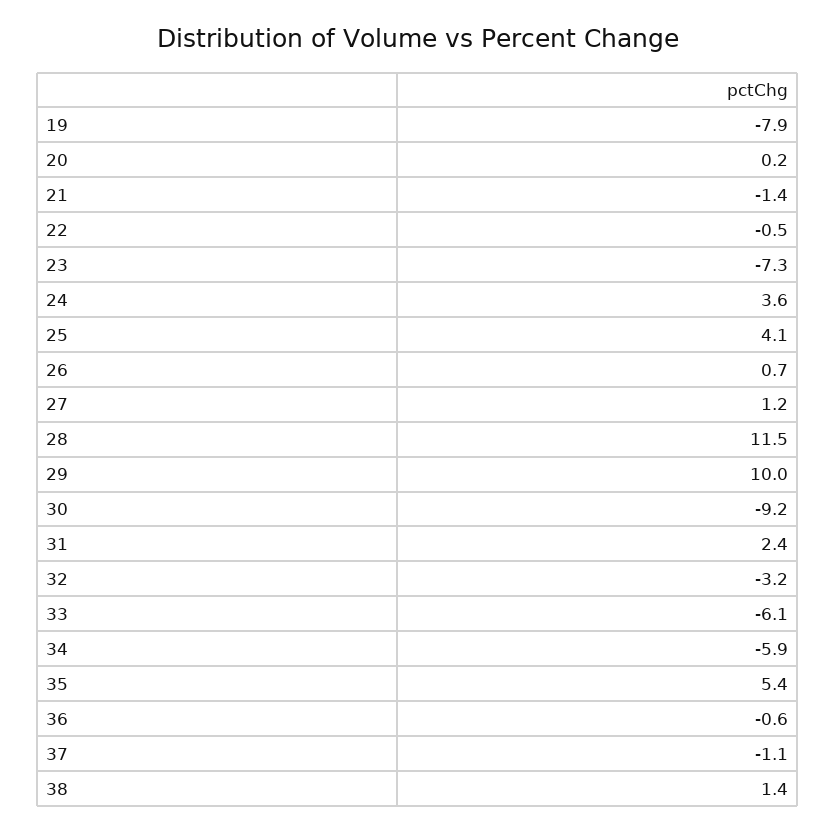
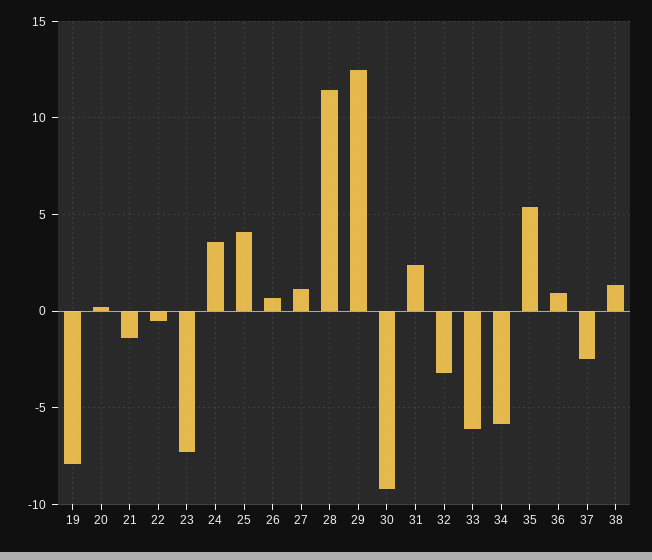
29: 10 -> 12.5
36: -0.6 -> 1
37: -1.1 -> -2.5

